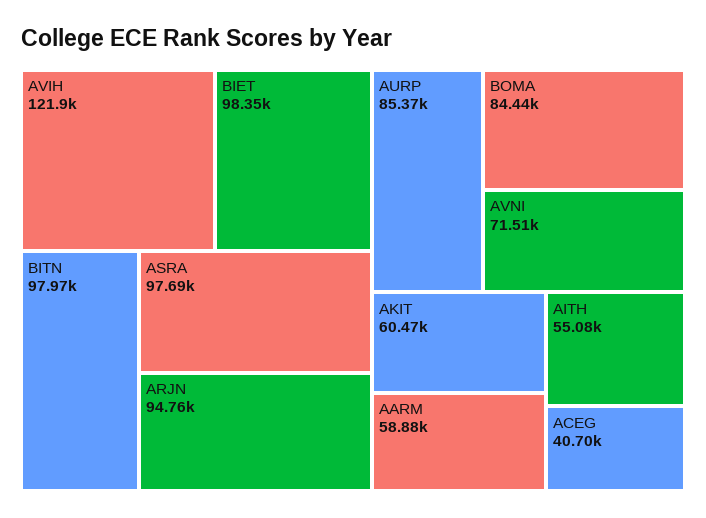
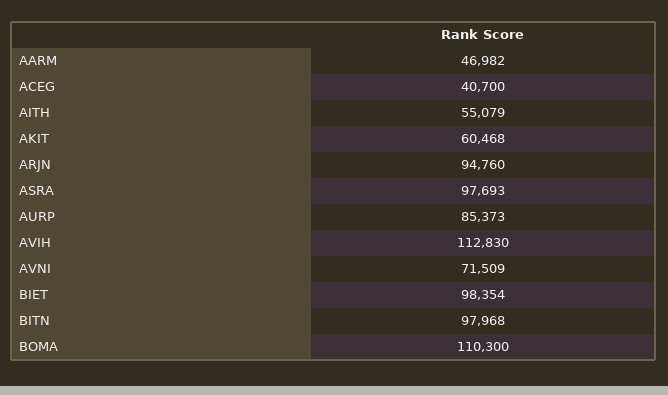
AVIH: 121900 -> 112830
BOMA: 84440 -> 110300
AARM: 58880 -> 46982

